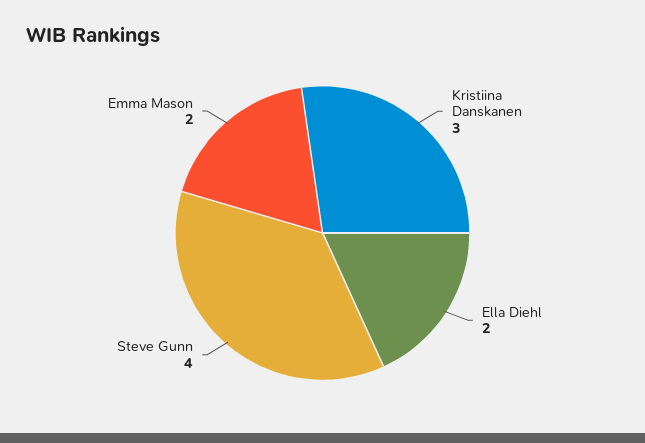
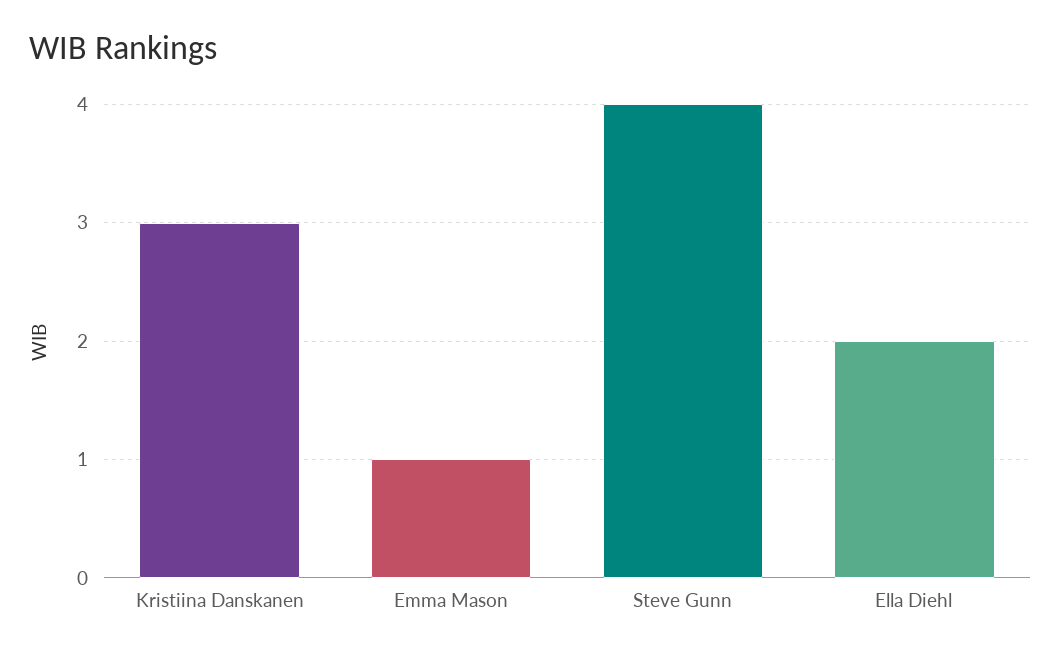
Emma Mason: 2 -> 1

